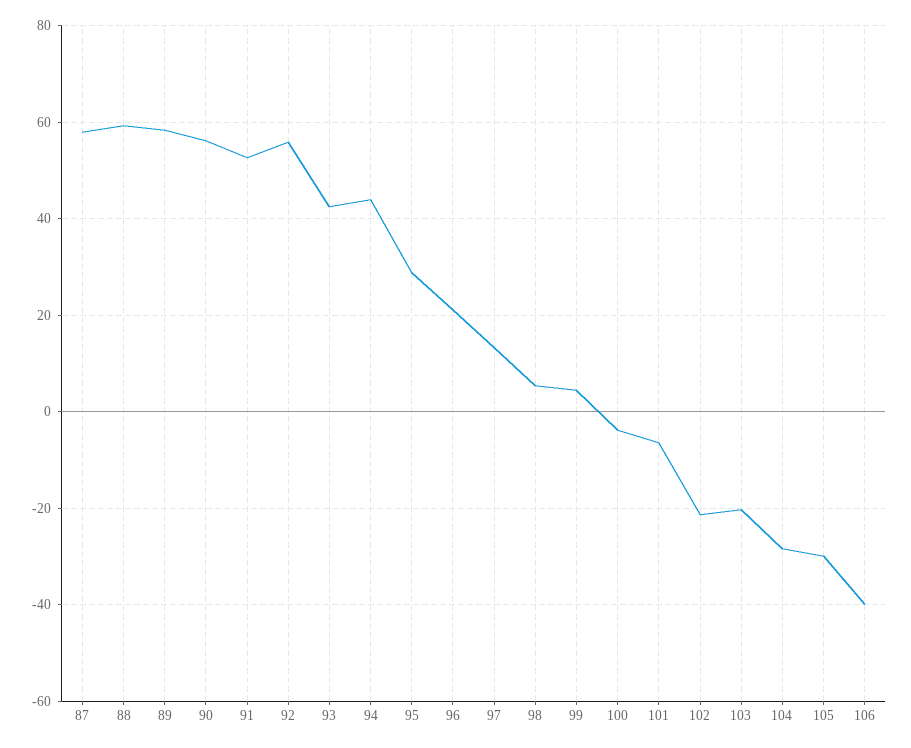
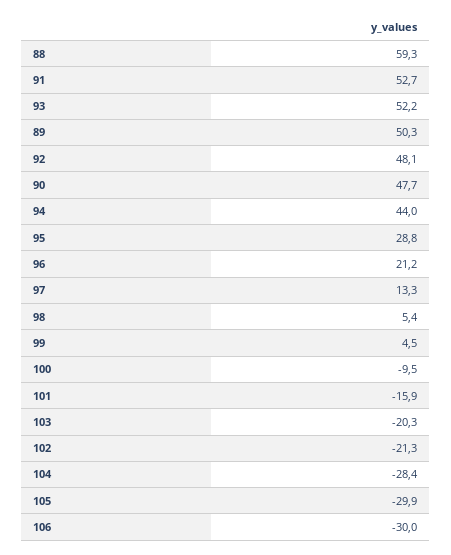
87: 58 -> none
89: 58 -> 50.3
90: 56 -> 47.7
92: 56 -> 48.1
93: 42 -> 52.2
100: -4 -> -9.5
101: -6 -> -15.9
106: -40 -> -30

